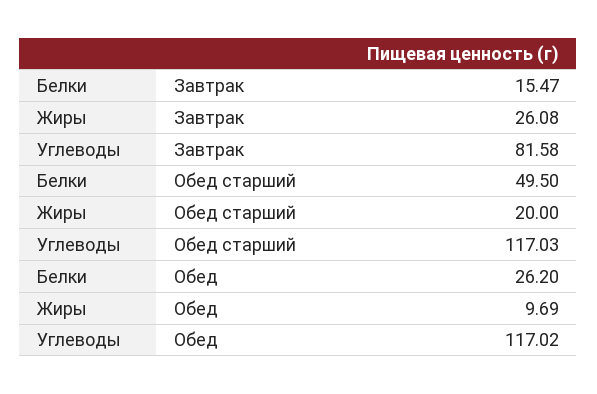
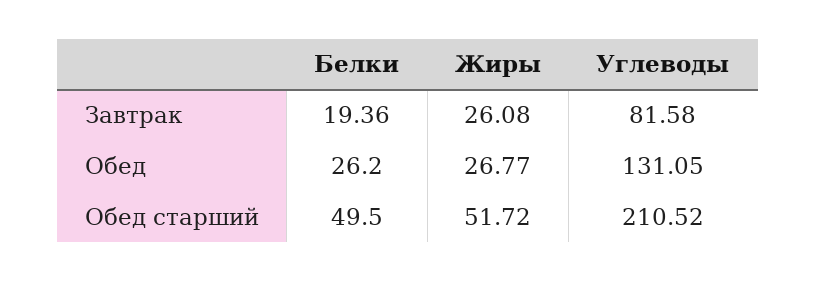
Белки, Завтрак: 15.47 -> 19.36
Жиры, Обед старший: 20 -> 51.72
Углеводы, Обед старший: 117.03 -> 210.52
Жиры, Обед: 9.69 -> 26.77
Углеводы, Обед: 117.02 -> 131.05

